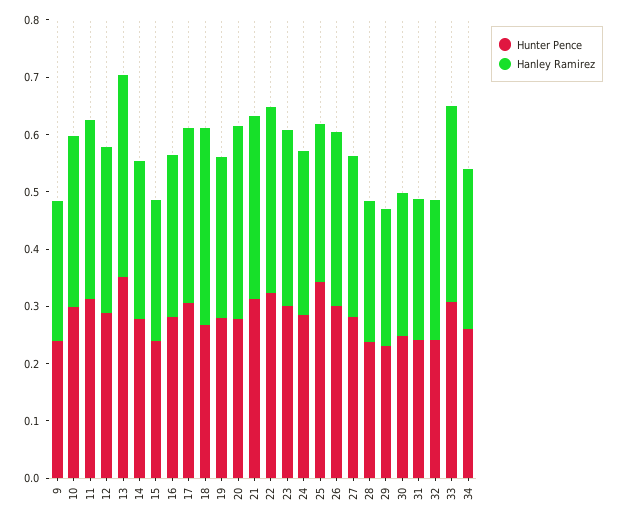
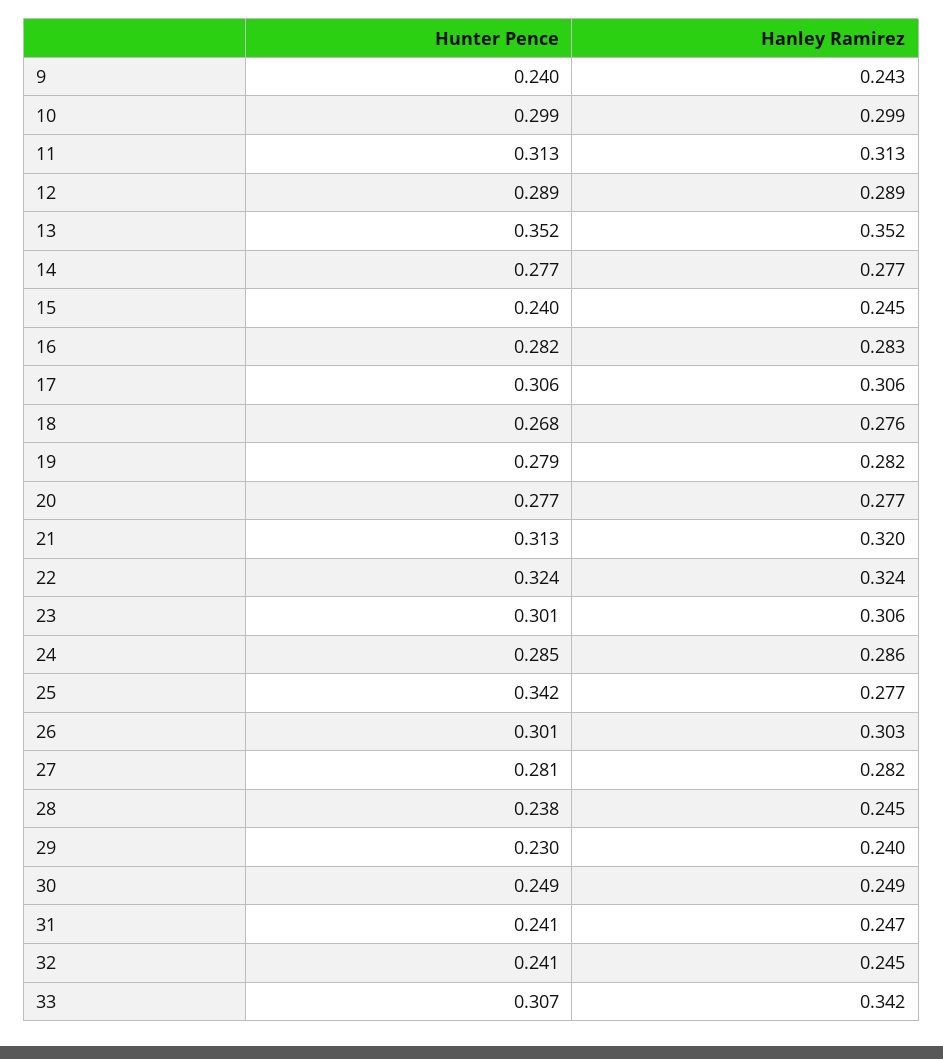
Hanley Ramirez, 18: 0.34 -> 0.276
Hanley Ramirez, 20: 0.34 -> 0.277
Hunter Pence, 34: 0.26 -> none
Hanley Ramirez, 34: 0.28 -> none

